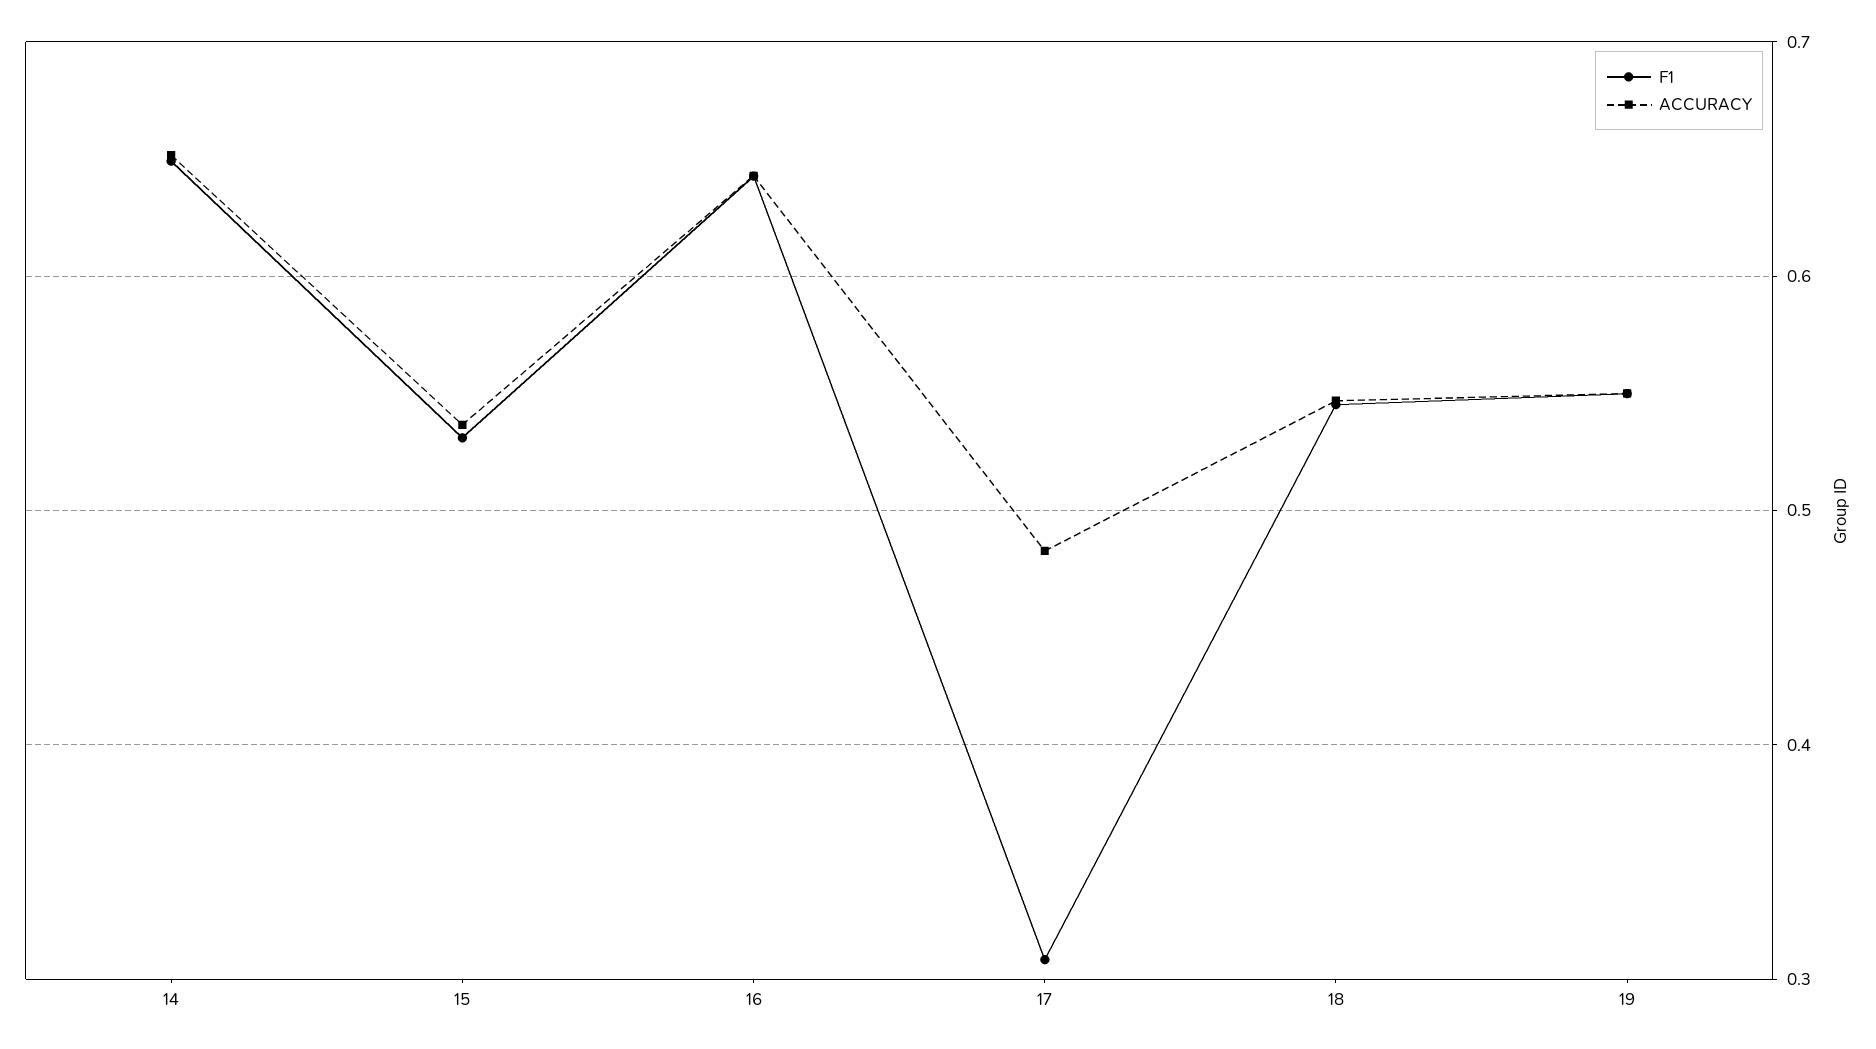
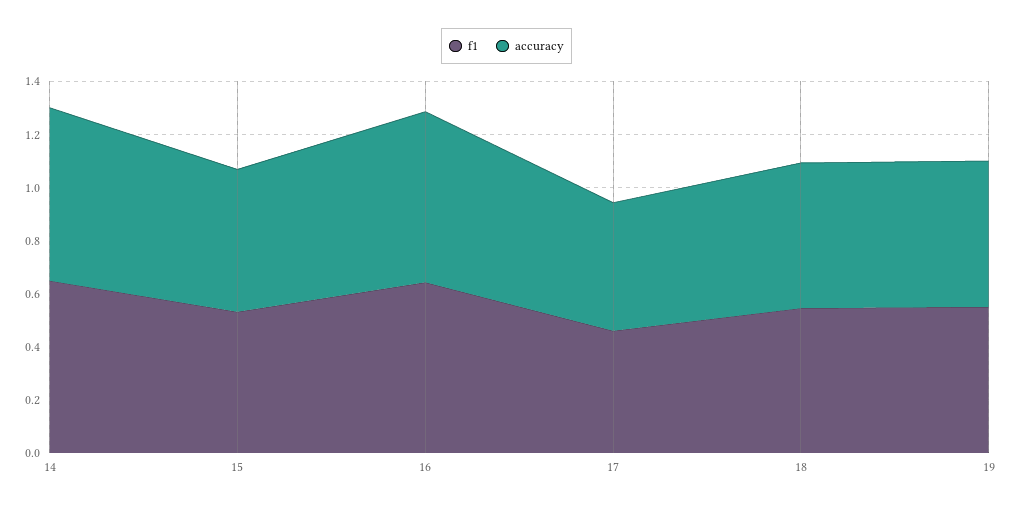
F1, 17: 0.31 -> 0.45

